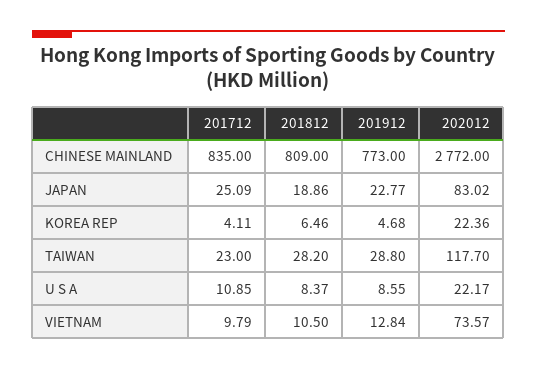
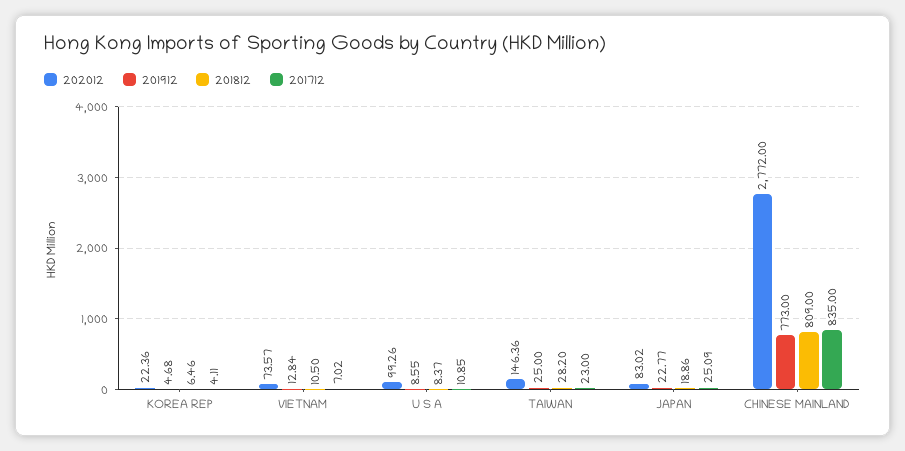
201912, TAIWAN: 28.8 -> 25
202012, TAIWAN: 117.7 -> 146.36
202012, U S A: 22.17 -> 99.26
201712, VIETNAM: 9.79 -> 7.02

